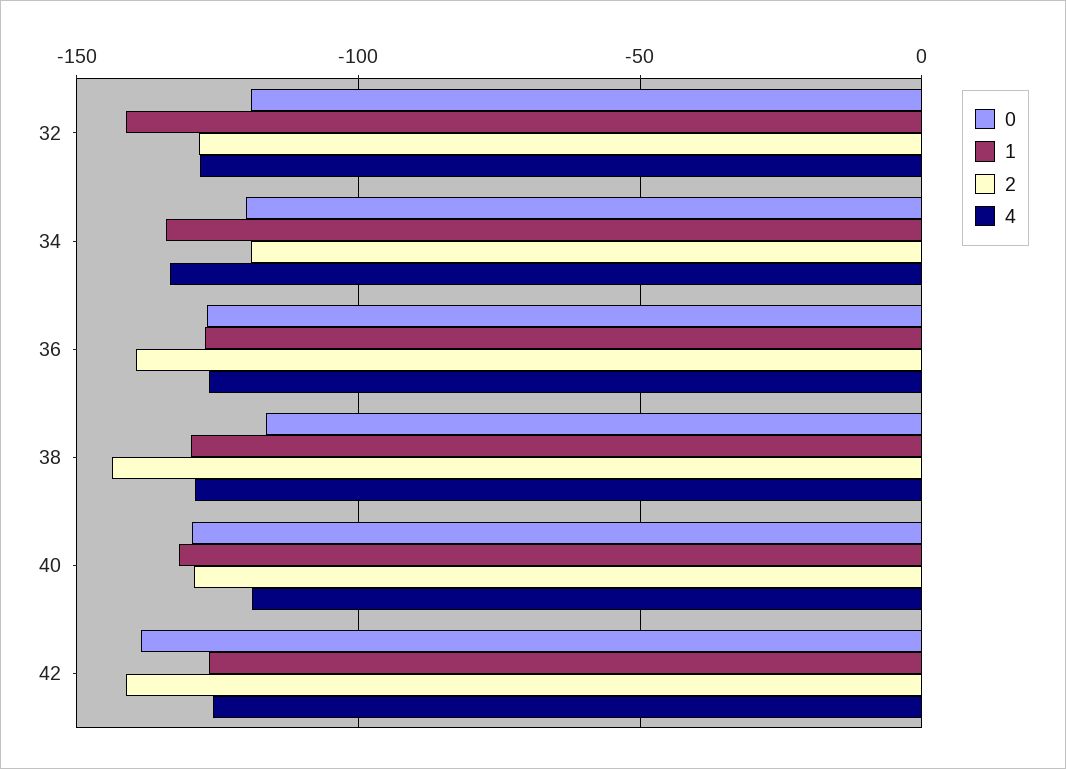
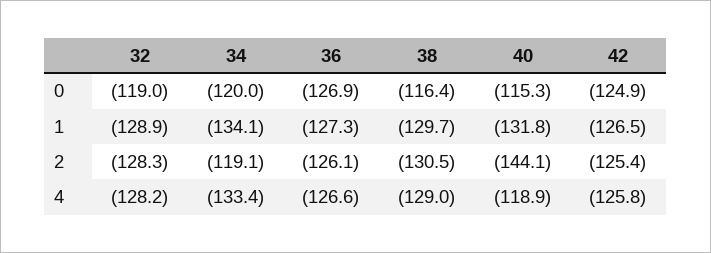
1, 32: -140 -> -128.9
2, 36: -140 -> -126.1
2, 38: -145 -> -130.5
0, 40: -130 -> -115.3
2, 40: -130 -> -144.1
0, 42: -140 -> -124.9
2, 42: -140 -> -125.4

